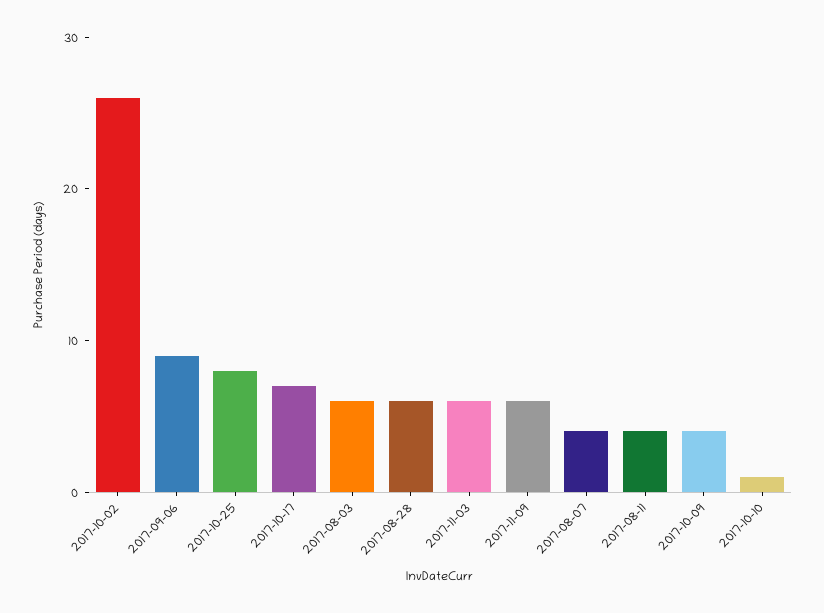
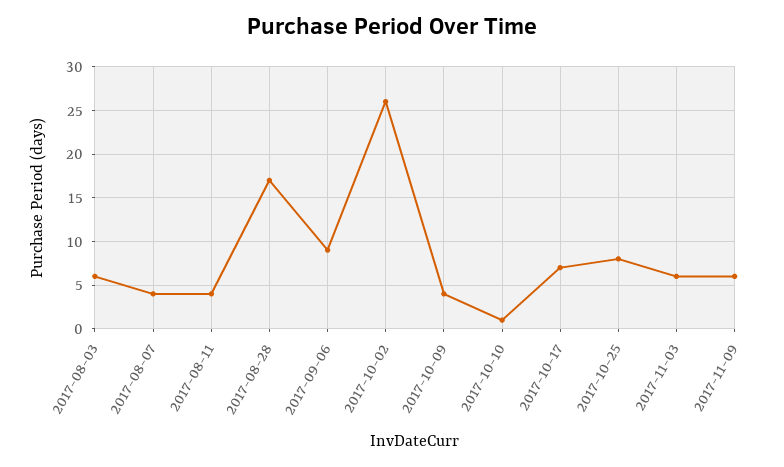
2017-08-28: 6 -> 17

